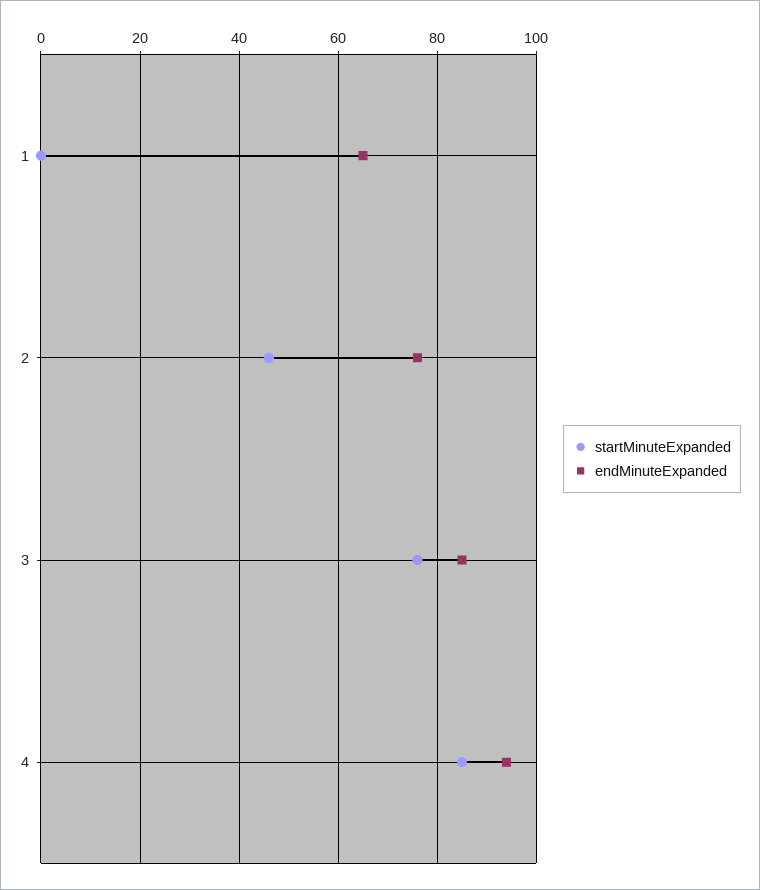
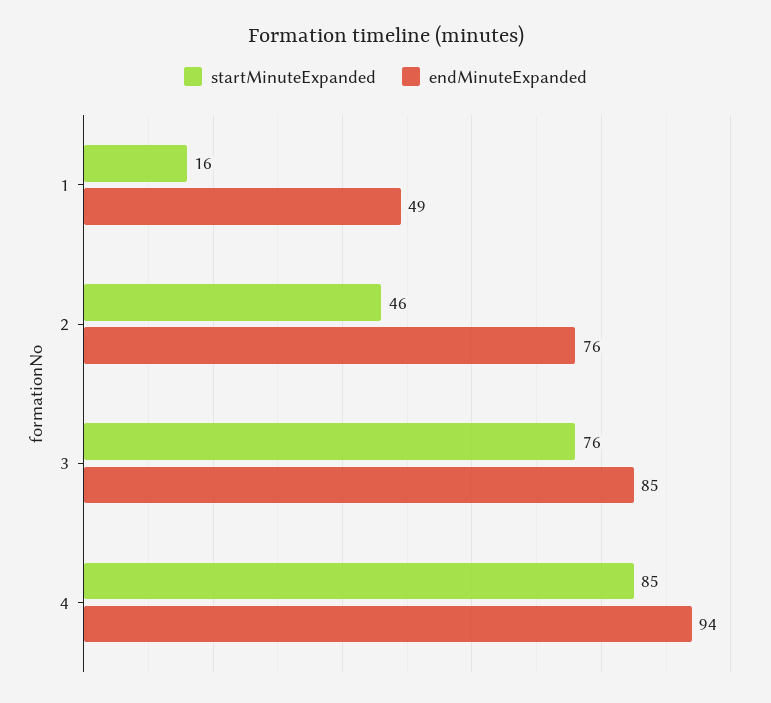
startMinuteExpanded, 1: 0 -> 16
endMinuteExpanded, 1: 65 -> 49

